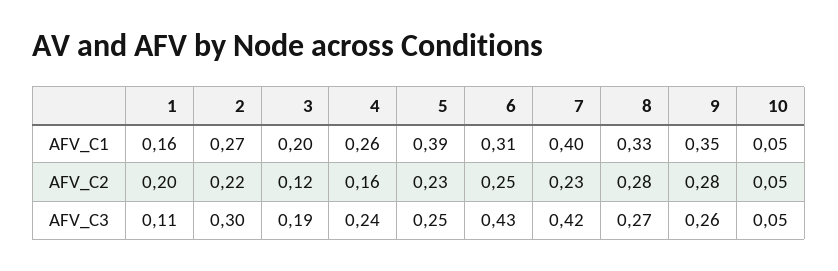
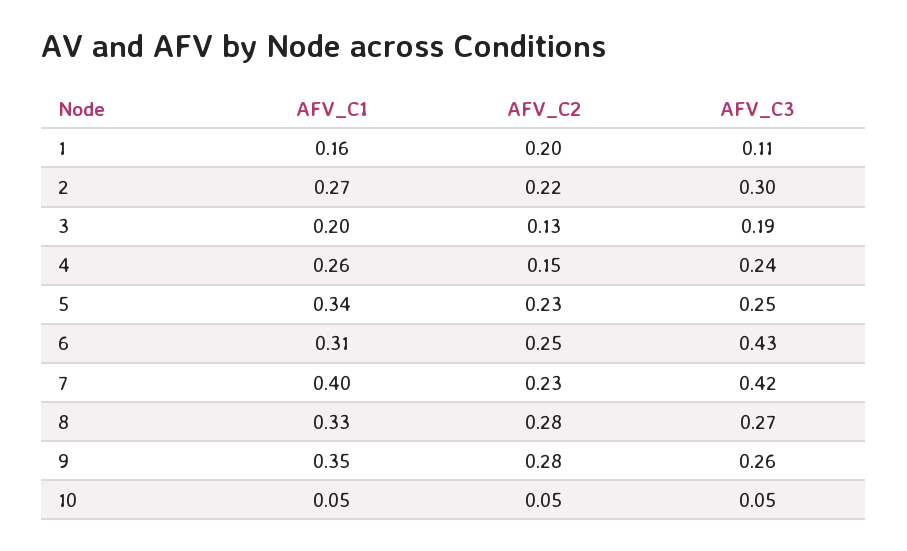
5, AFV_C1: 0.39 -> 0.34
3, AFV_C2: 0.12 -> 0.13
4, AFV_C2: 0.16 -> 0.15

